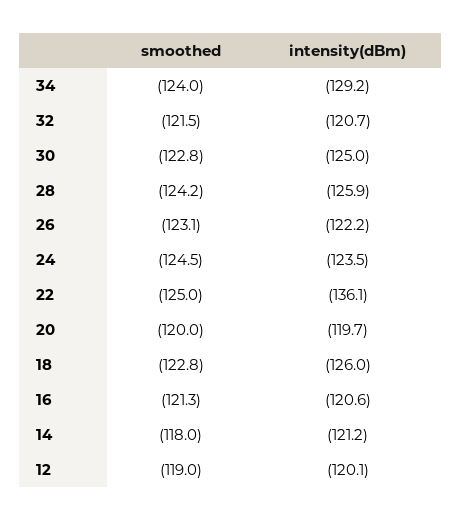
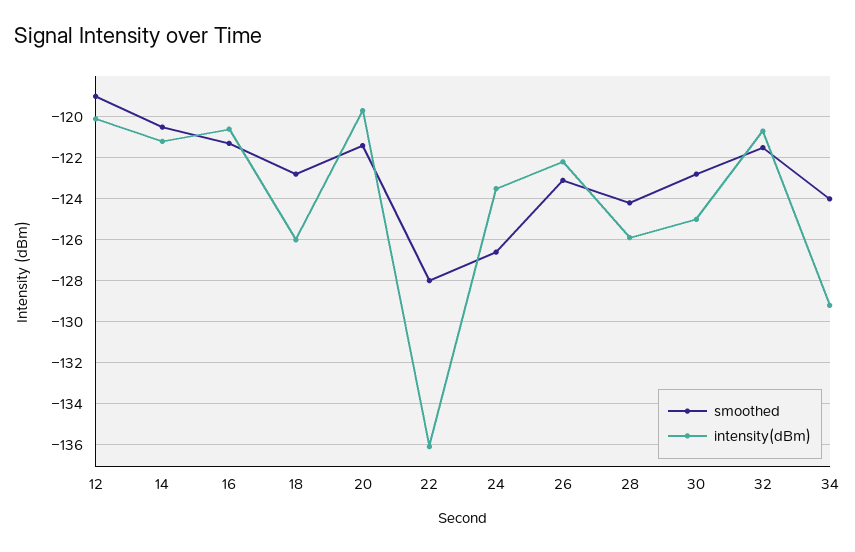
smoothed, 24: -124.5 -> -126.5
smoothed, 22: -125 -> -128
smoothed, 20: -120 -> -121.5
smoothed, 14: -118 -> -120.5

